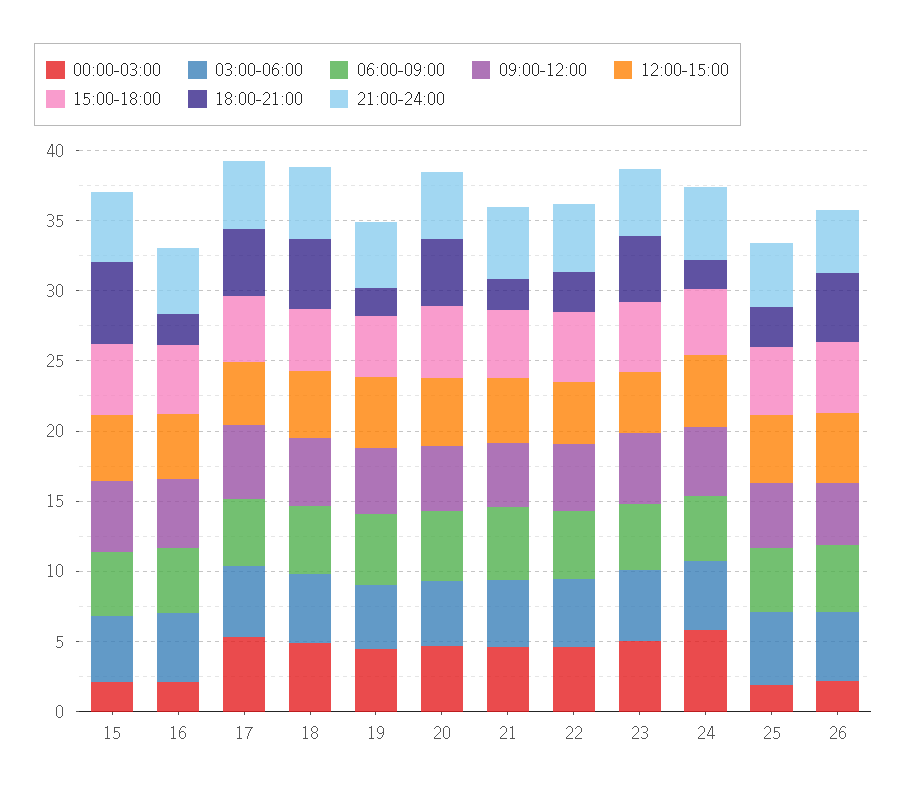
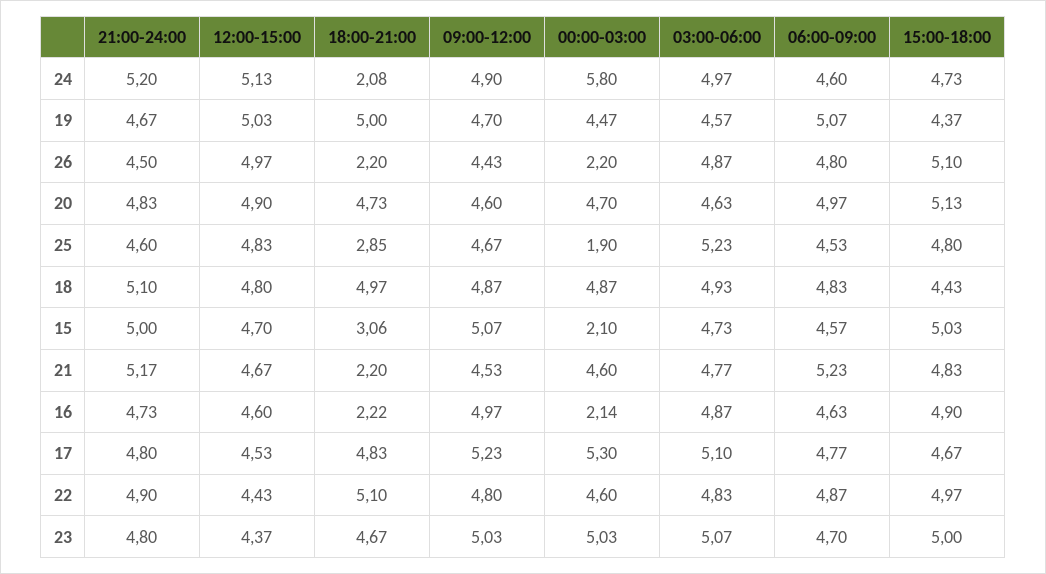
18:00-21:00, 15: 6 -> 3.06
18:00-21:00, 19: 2 -> 5
18:00-21:00, 22: 3 -> 5.1
18:00-21:00, 26: 5 -> 2.2

